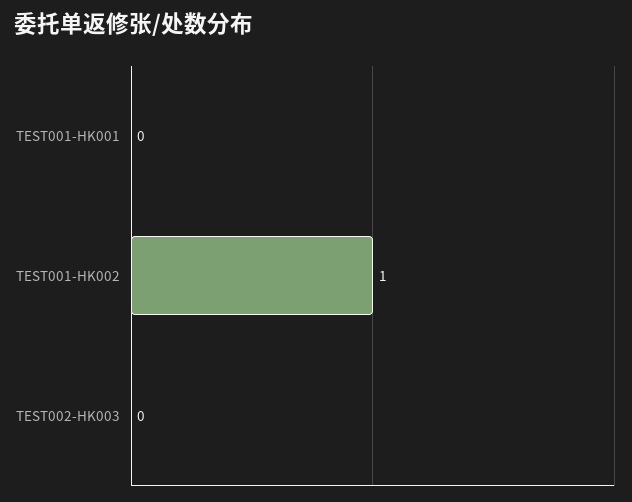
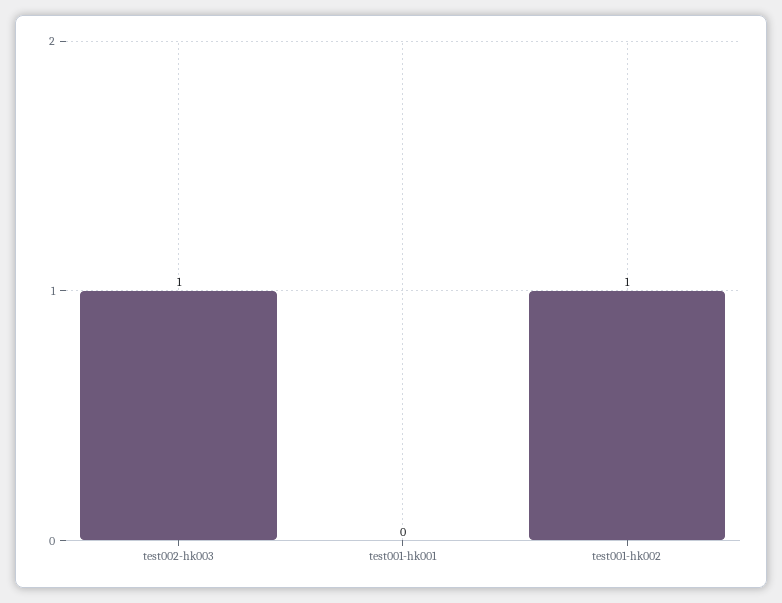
TEST002-HK003: 0 -> 1

